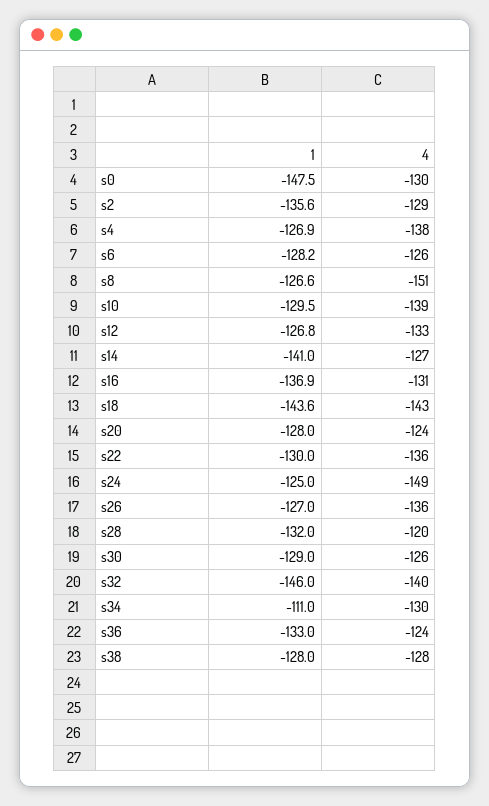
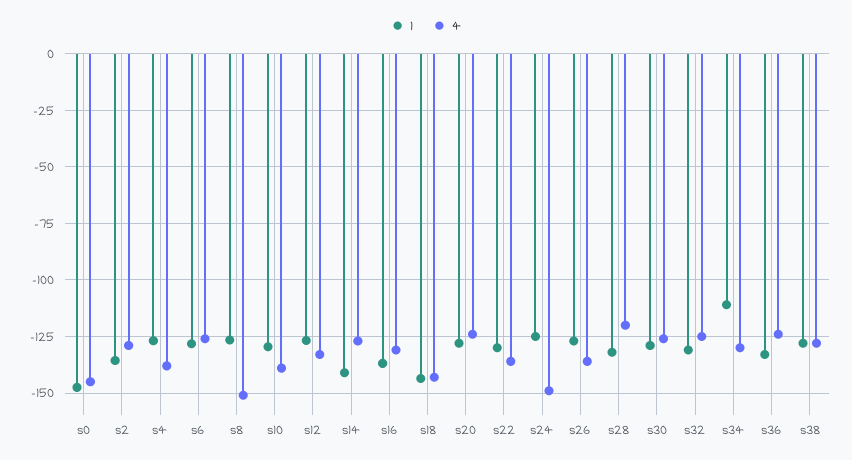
4, s0: -130 -> -145
1, s32: -146 -> -130
4, s32: -140 -> -125

